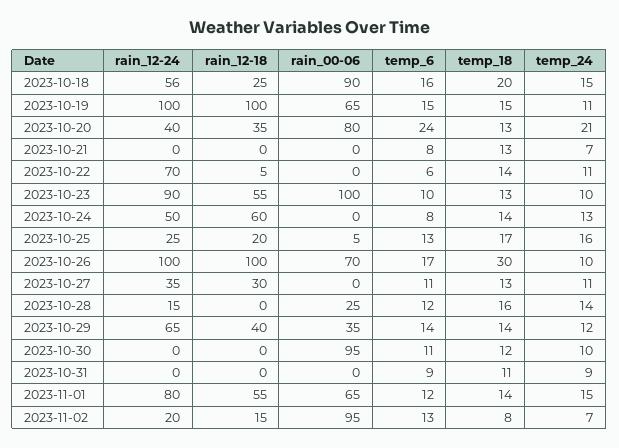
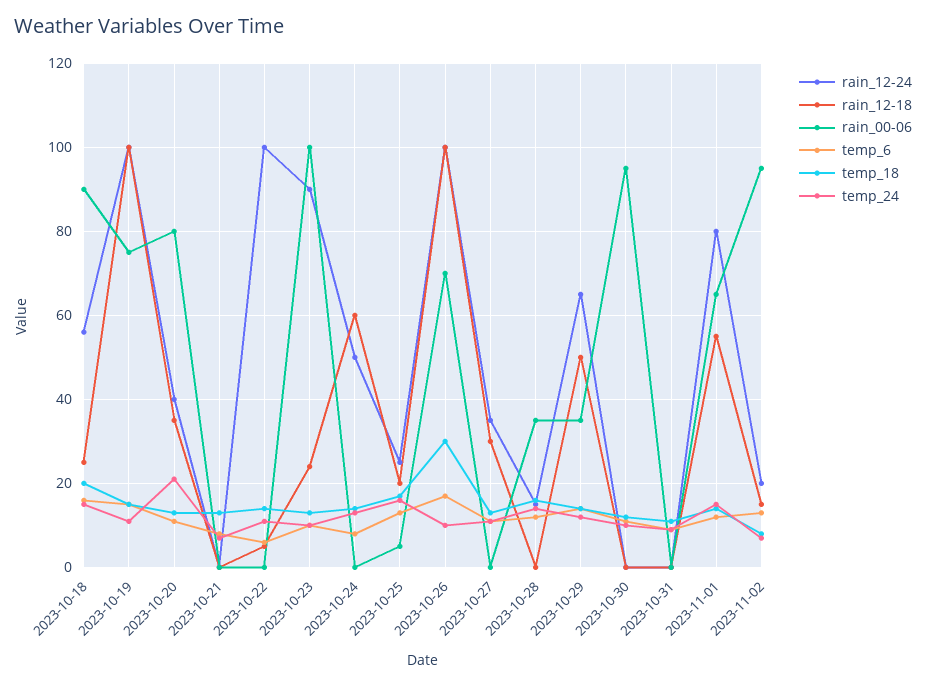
rain_00-06, 2023-10-19: 65 -> 75
temp_6, 2023-10-20: 24 -> 10
rain_12-24, 2023-10-22: 70 -> 100
rain_12-18, 2023-10-23: 55 -> 25
rain_00-06, 2023-10-28: 25 -> 35
rain_12-18, 2023-10-29: 40 -> 50

